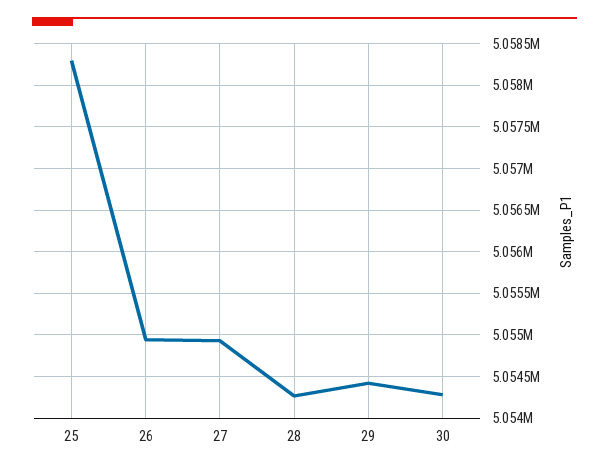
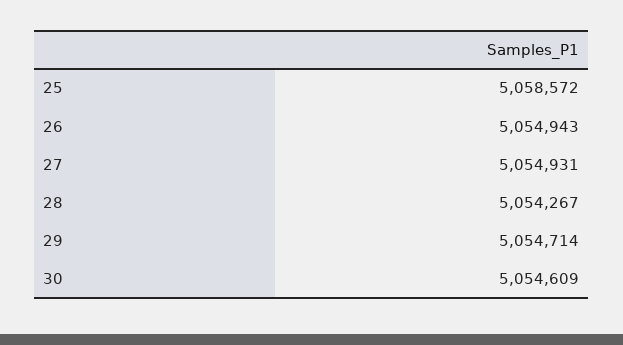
25: 5058300 -> 5058572
29: 5054400 -> 5054714
30: 5054300 -> 5054609

